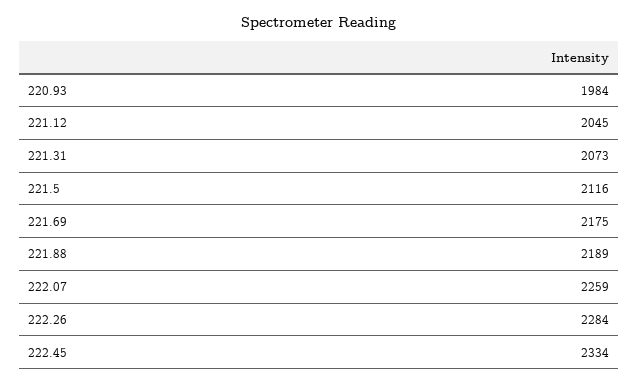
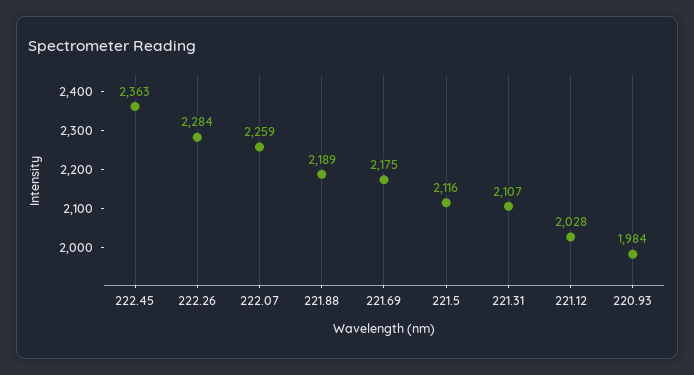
221.12: 2045 -> 2028
221.31: 2073 -> 2107
222.45: 2334 -> 2363

